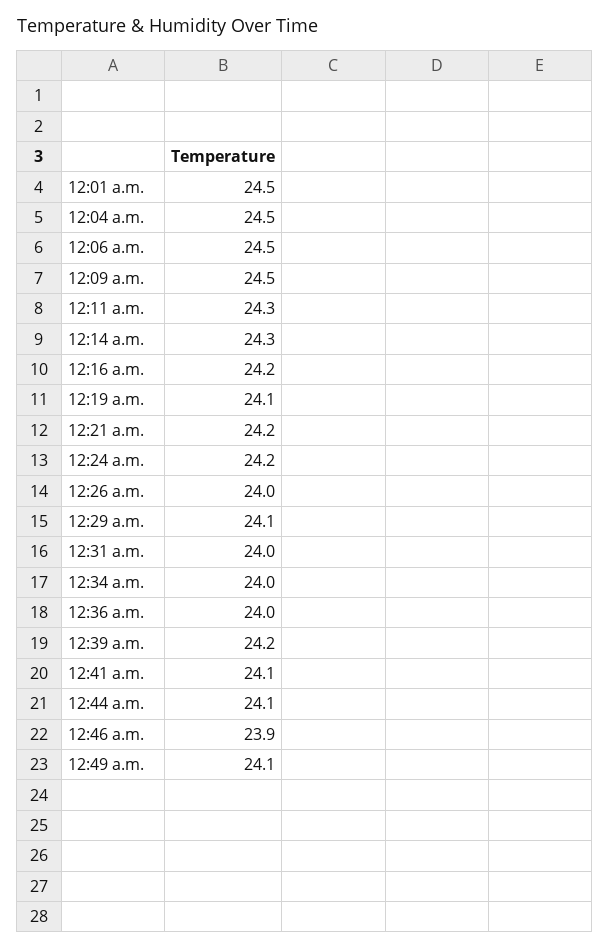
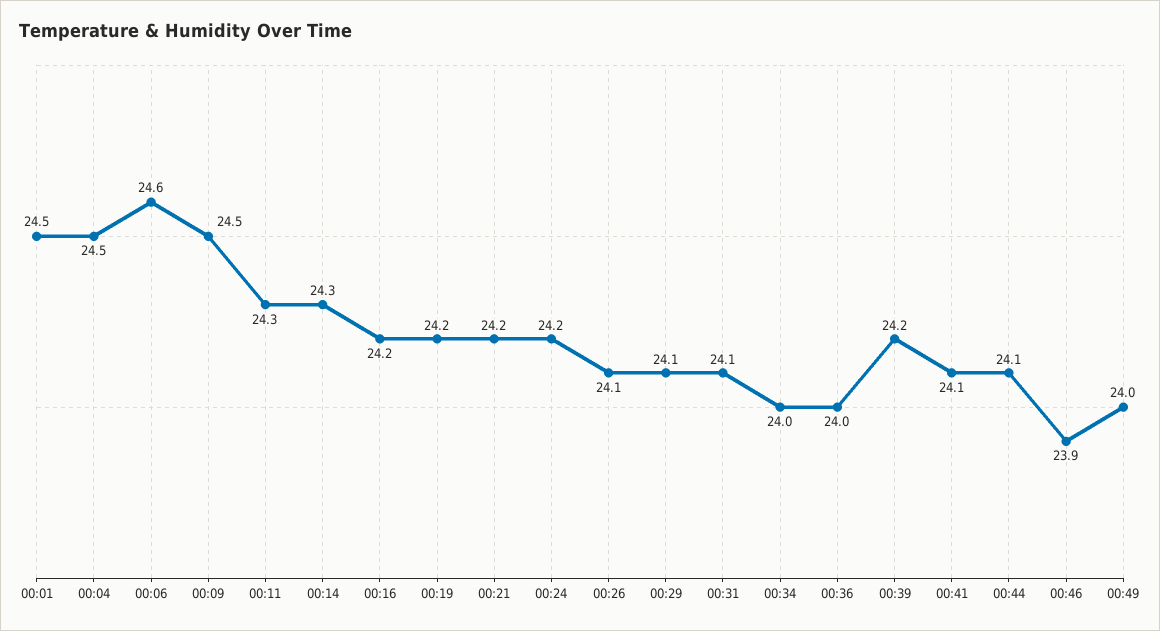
12:06 a.m.: 24.5 -> 24.6
12:19 a.m.: 24.1 -> 24.2
12:26 a.m.: 24 -> 24.1
12:31 a.m.: 24 -> 24.1
12:49 a.m.: 24.1 -> 24

